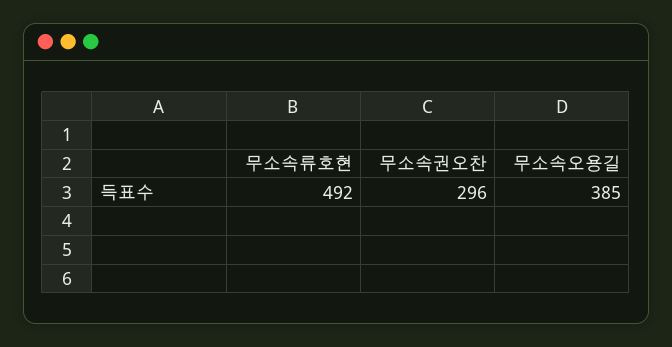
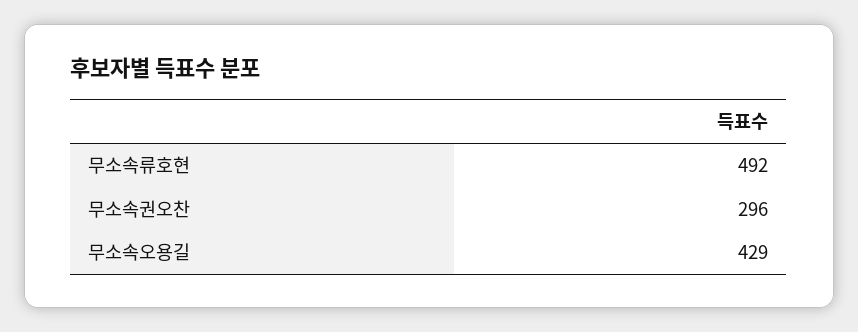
무소속오용길: 385 -> 429

